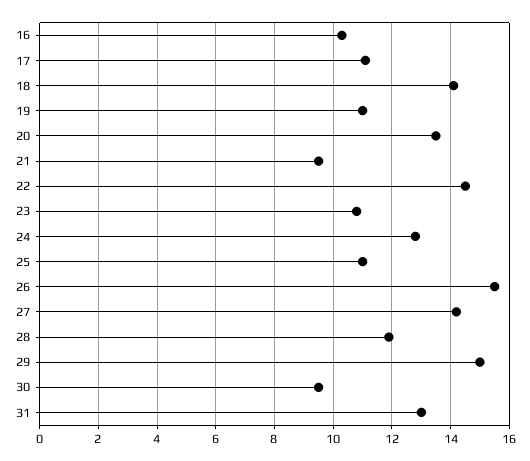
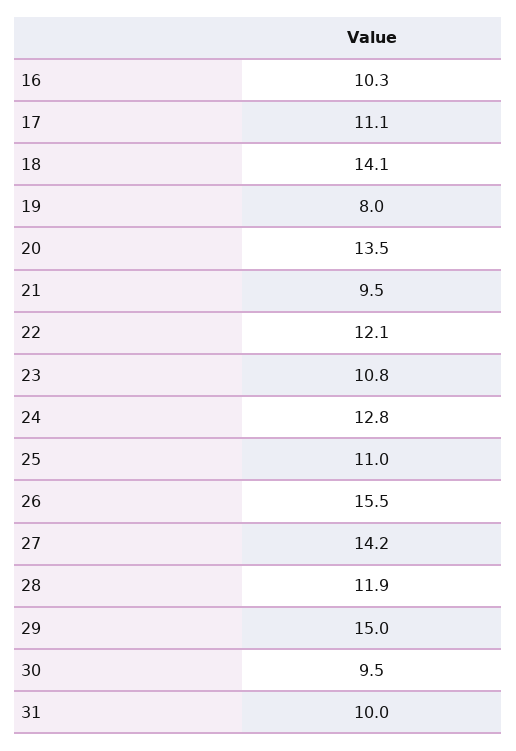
19: 11 -> 8
22: 14.5 -> 12.1
31: 13 -> 10

